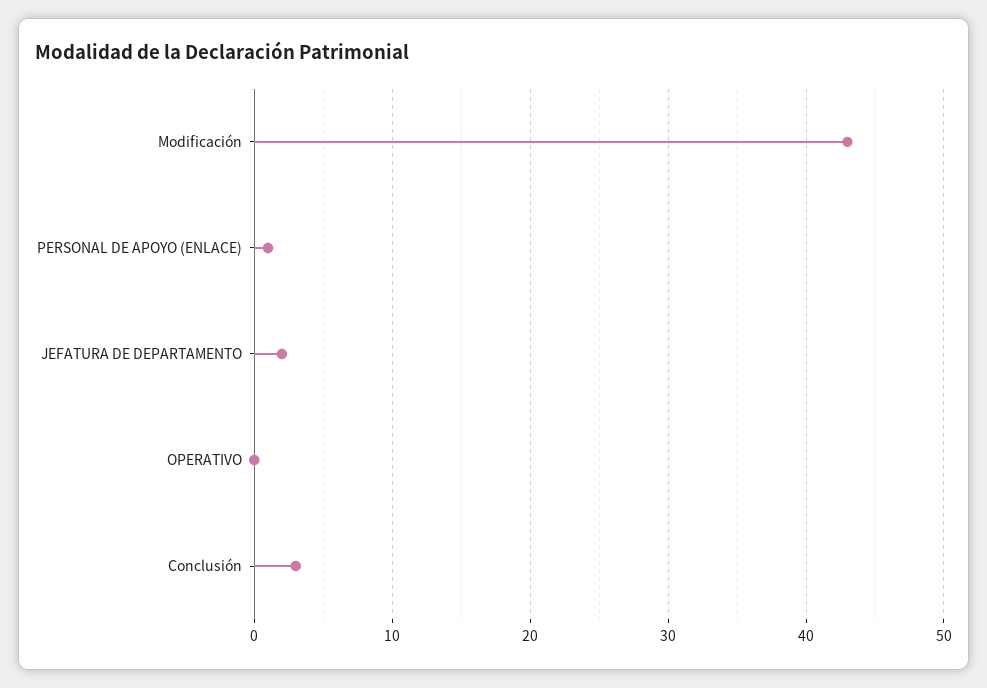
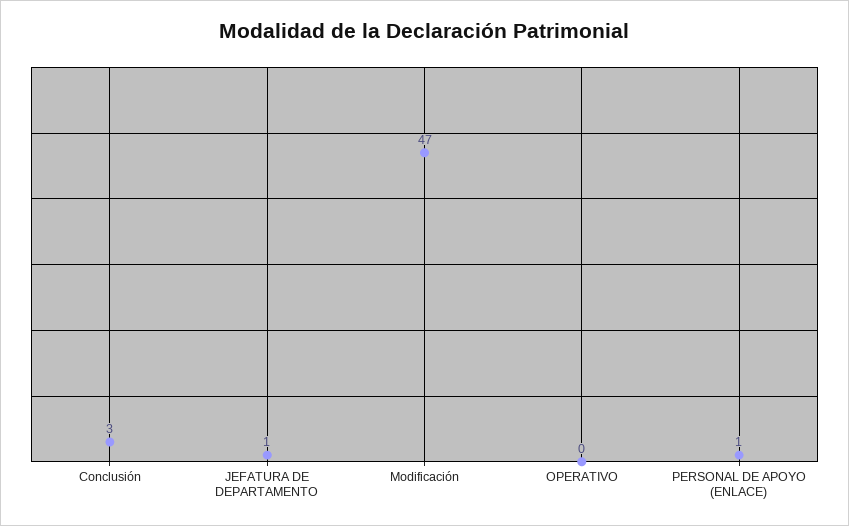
Modificación: 43 -> 47
JEFATURA DE DEPARTAMENTO: 2 -> 1

